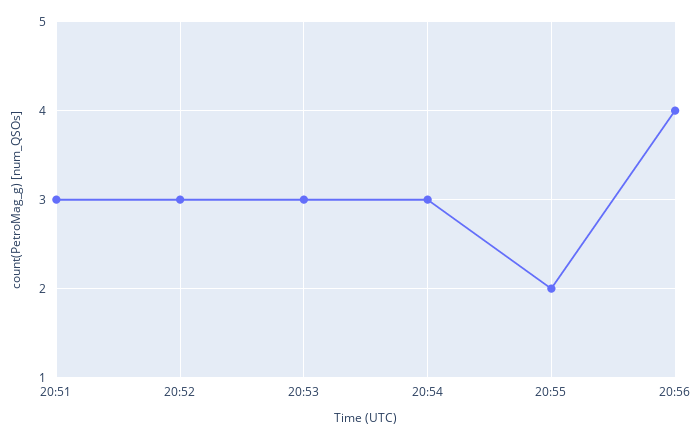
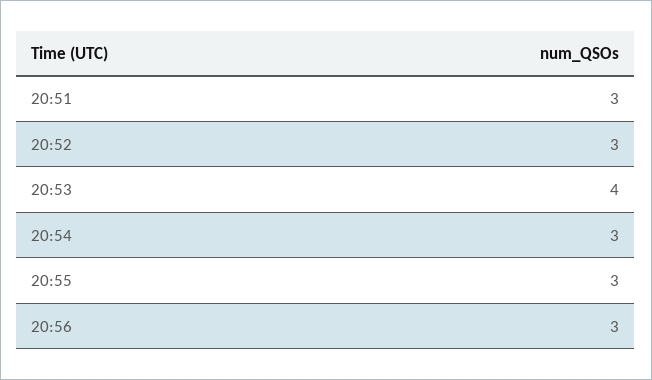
20:53: 3 -> 4
20:55: 2 -> 3
20:56: 4 -> 3

